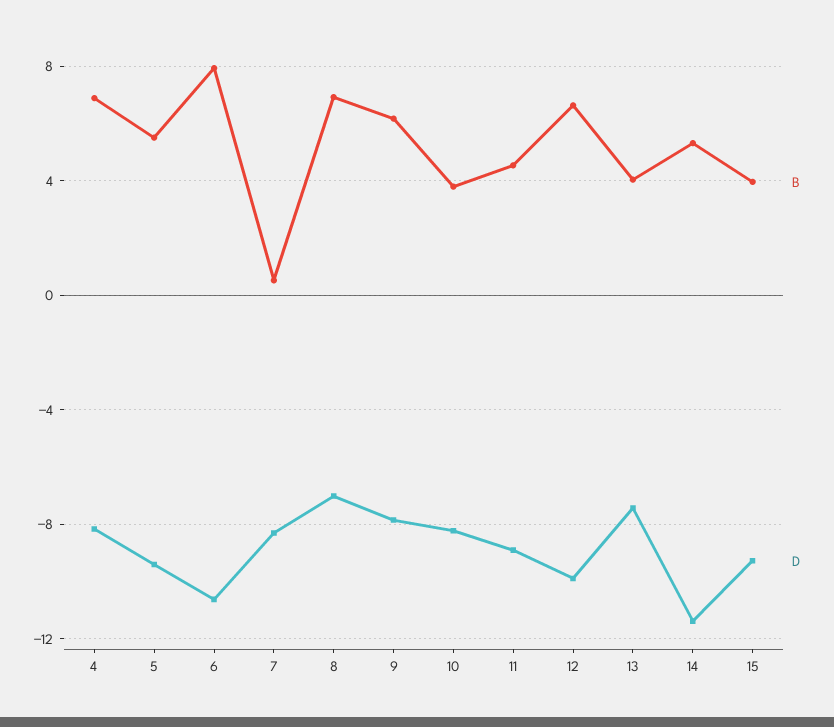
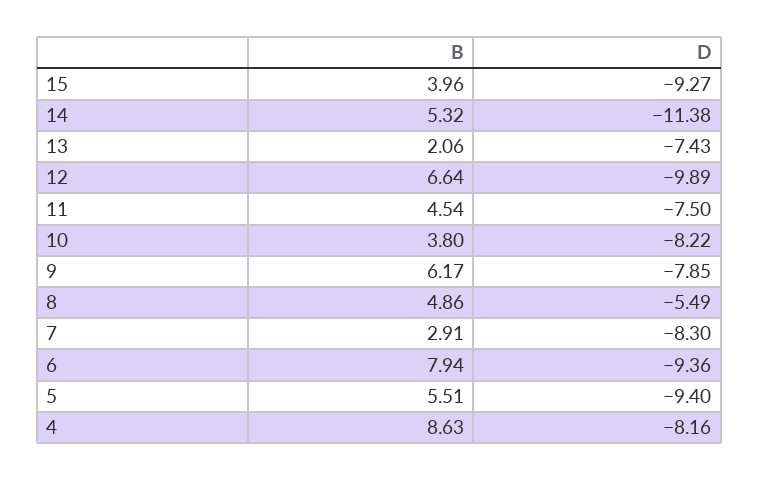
B, 4: 7 -> 8.63
D, 6: -10.5 -> -9.36
B, 7: 0.5 -> 2.91
B, 8: 7 -> 4.86
D, 8: -7 -> -5.49
D, 11: -9 -> -7.5
B, 13: 4 -> 2.06

